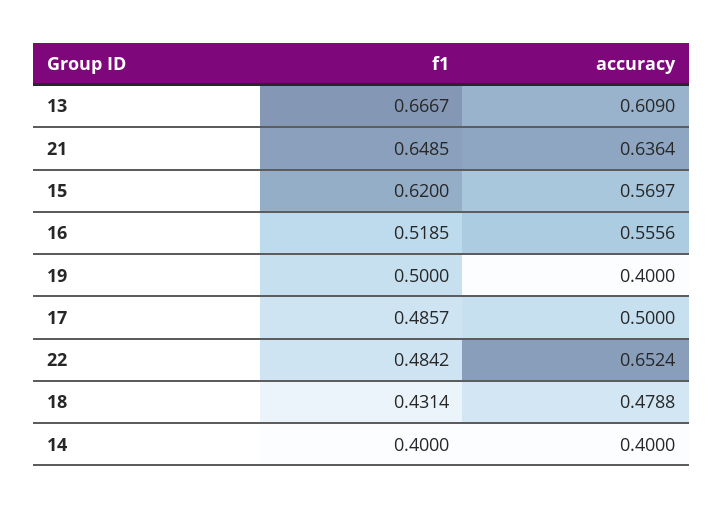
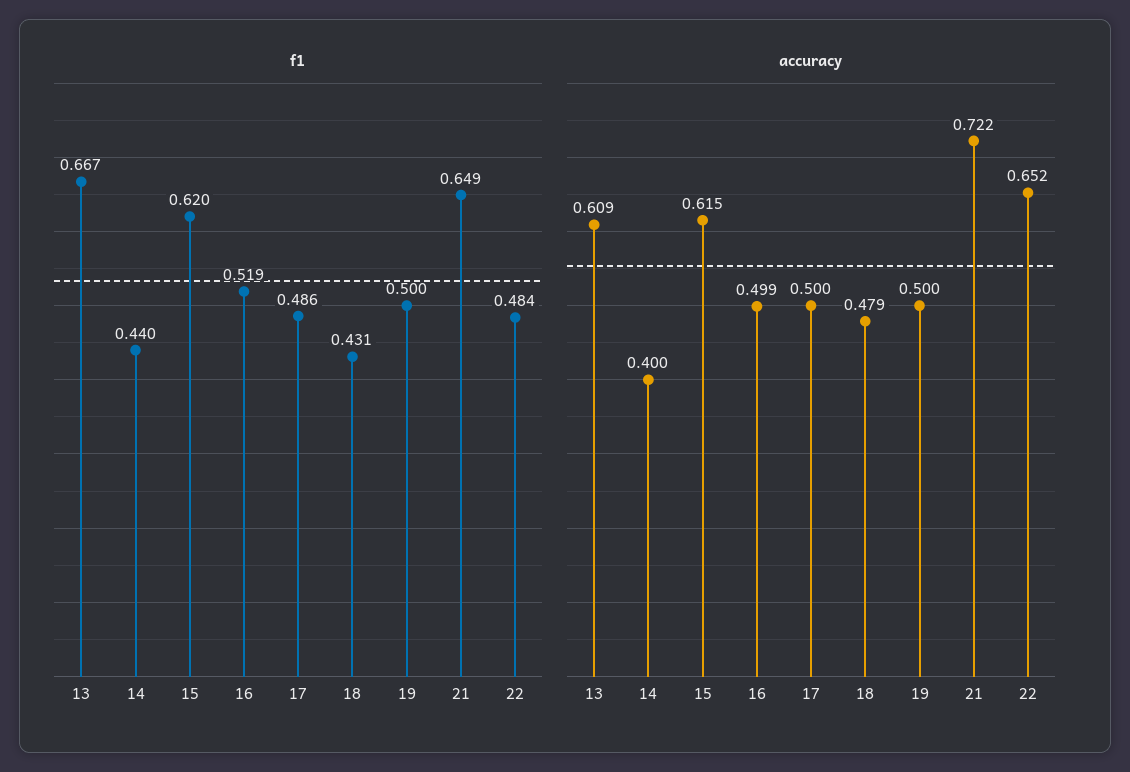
accuracy, 21: 0.6364 -> 0.722
accuracy, 15: 0.5697 -> 0.615
accuracy, 16: 0.5556 -> 0.499
accuracy, 19: 0.4 -> 0.5
f1, 14: 0.4 -> 0.44

